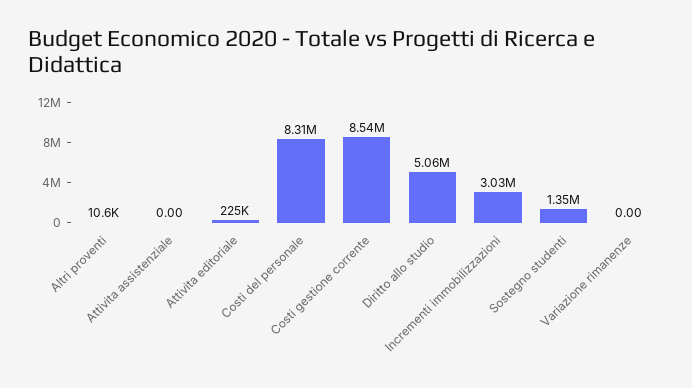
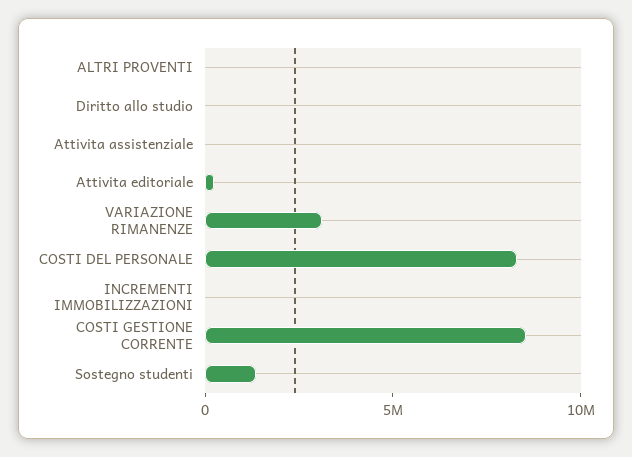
Diritto allo studio: 5060000 -> 0
Incrementi immobilizzazioni: 3030000 -> 0
Variazione rimanenze: 0 -> 3000000

